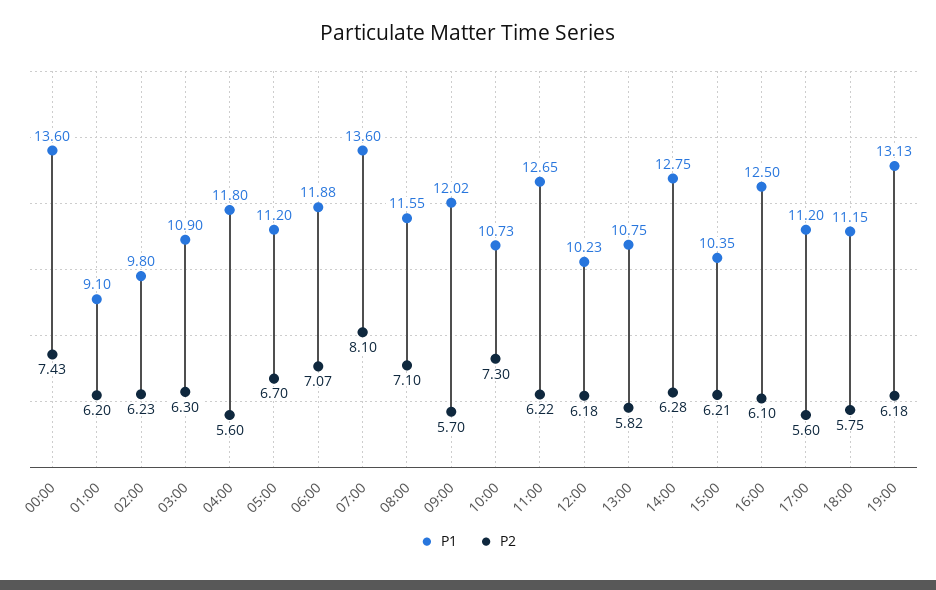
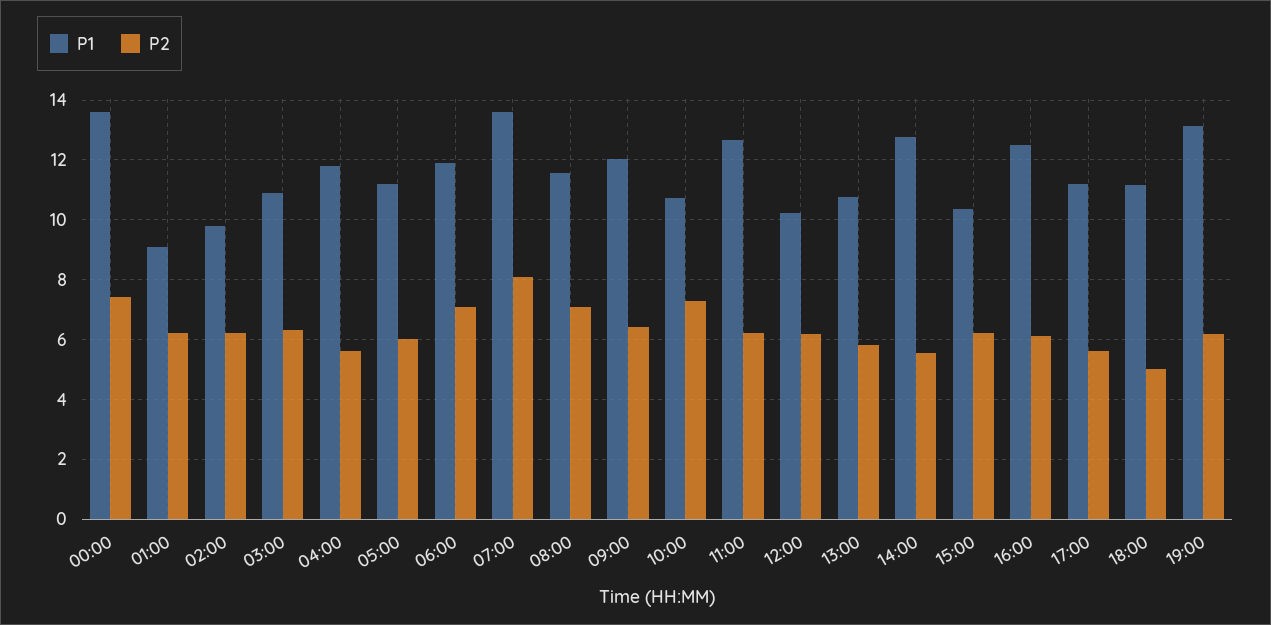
P2, 05:00: 6.7 -> 6
P2, 09:00: 5.7 -> 6.5
P2, 14:00: 6.28 -> 5.5
P2, 18:00: 5.75 -> 5

